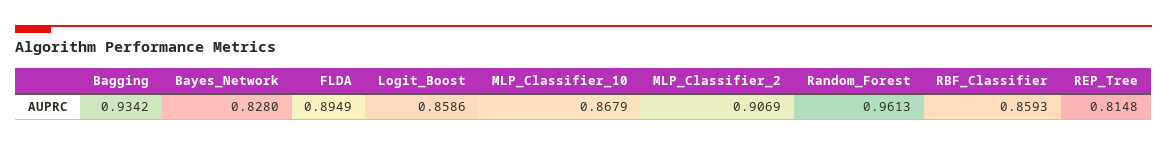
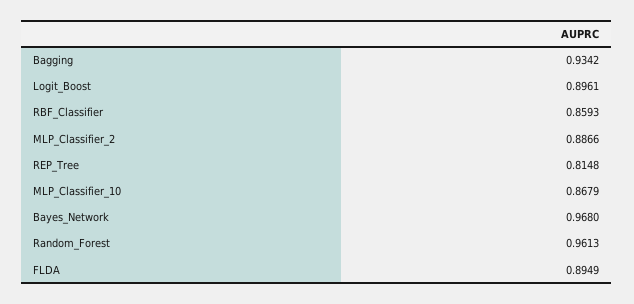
Bayes_Network: 0.828 -> 0.968
Logit_Boost: 0.8586 -> 0.8961
MLP_Classifier_2: 0.9069 -> 0.8866

